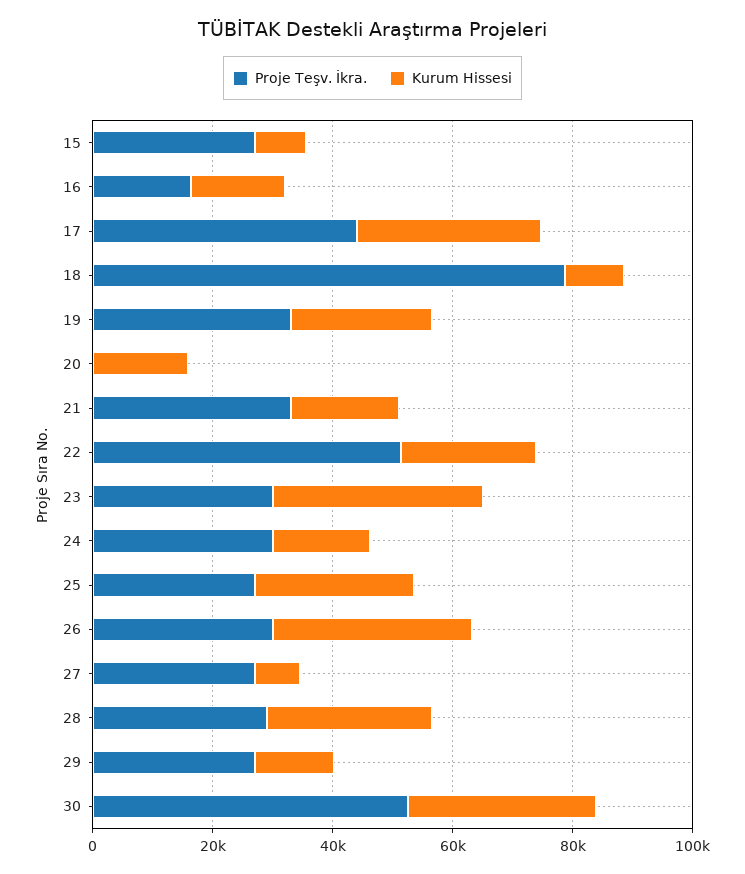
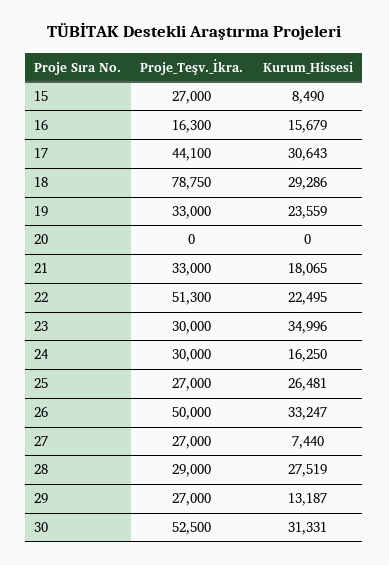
Kurum Hissesi, 18: 10000 -> 29286
Kurum Hissesi, 20: 15000 -> 0
Proje Teşv. İkra., 26: 30000 -> 50000

